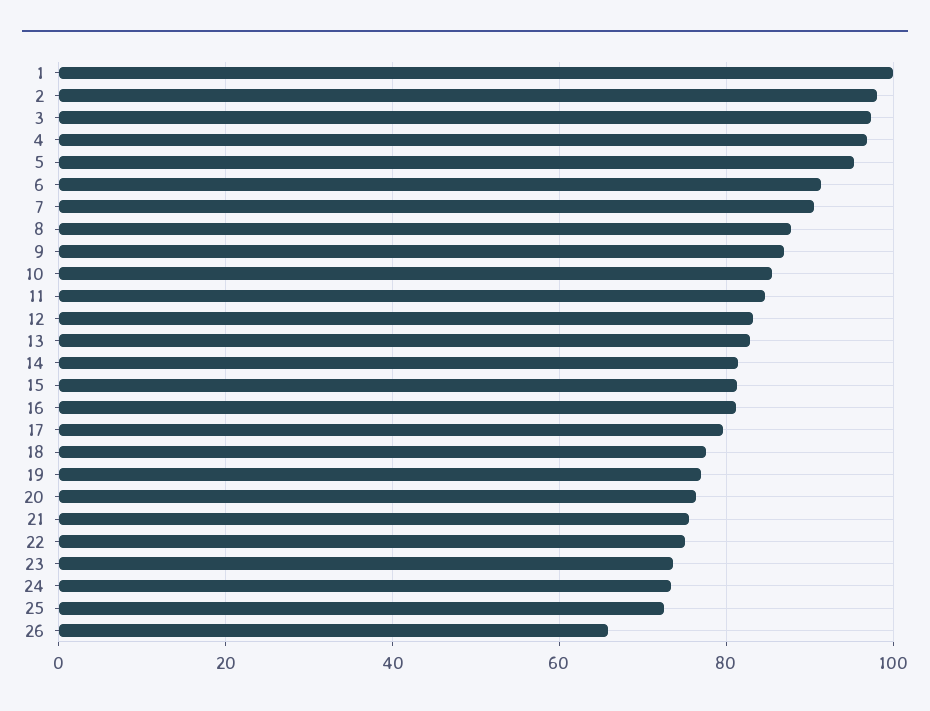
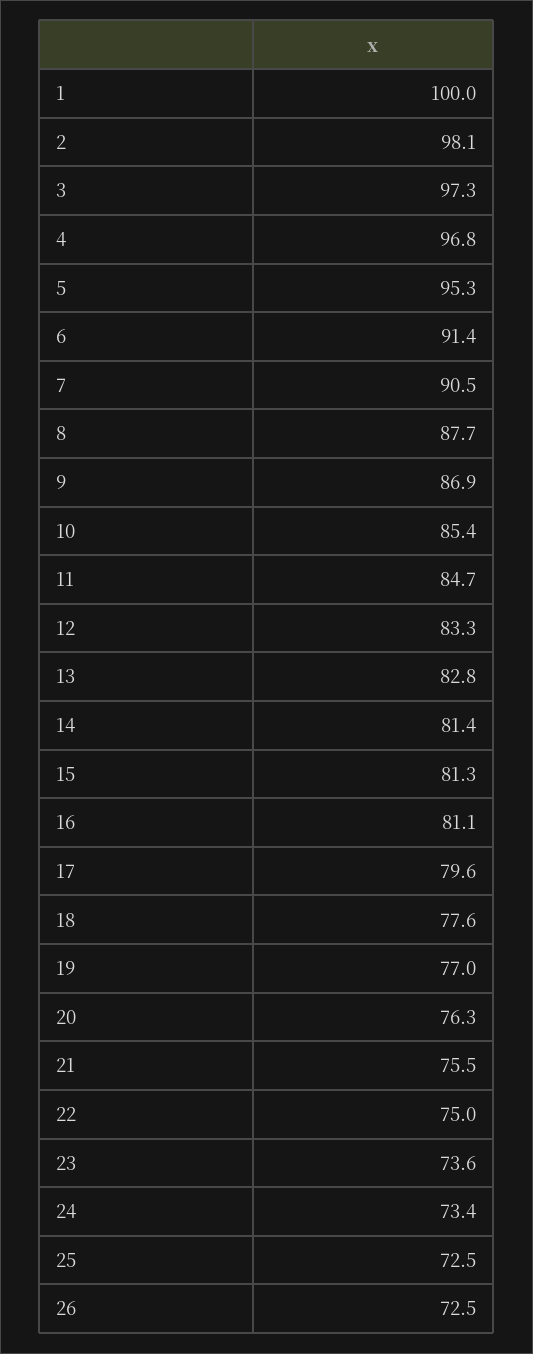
26: 66 -> 72.5

